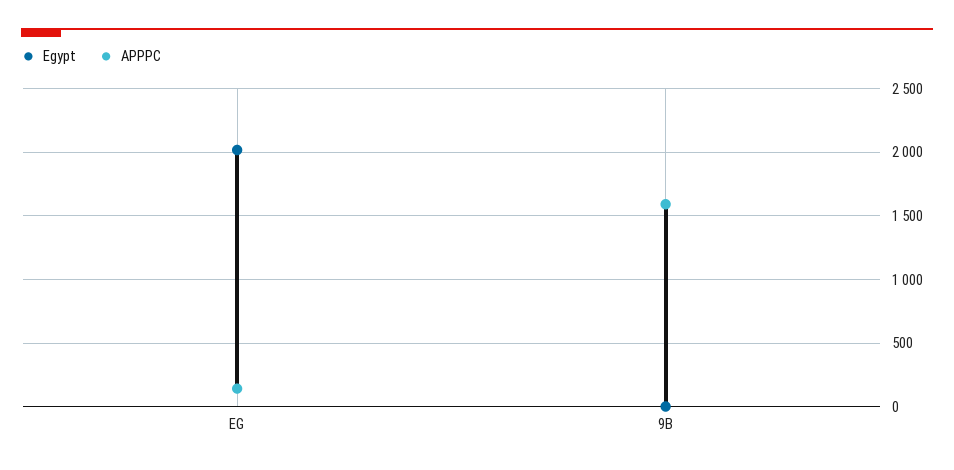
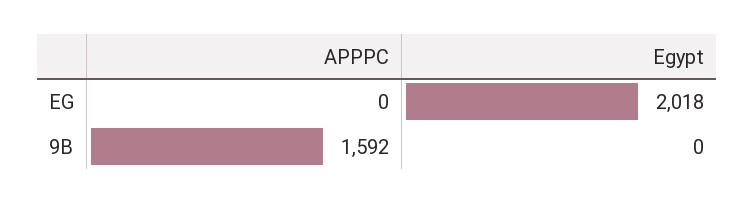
APPPC, EG: 150 -> 0

